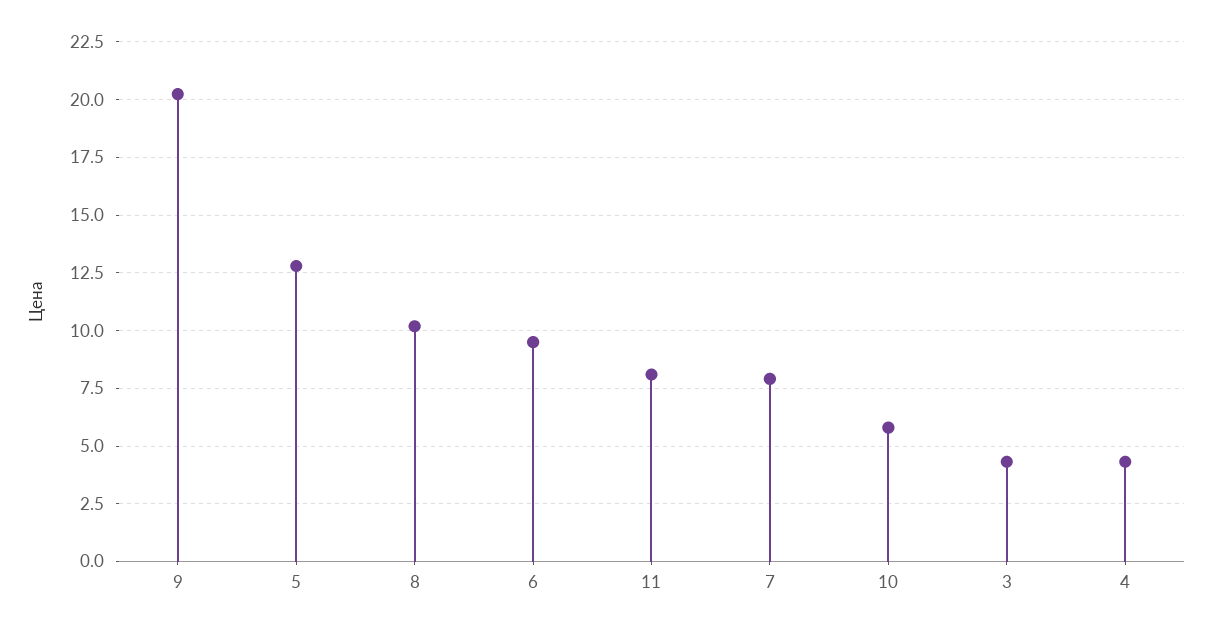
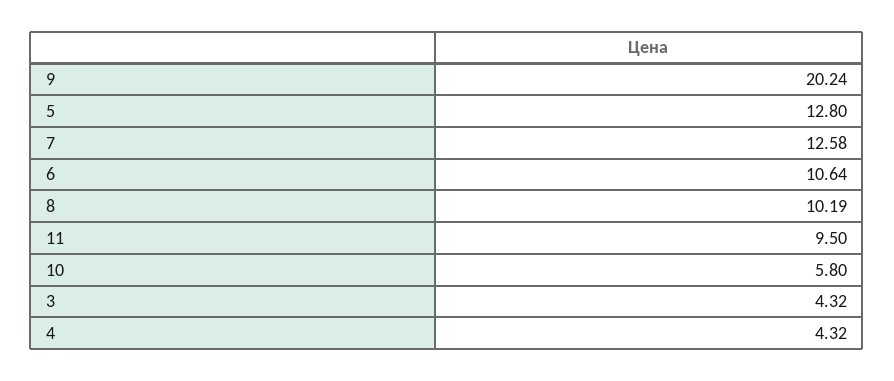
6: 9.5 -> 10.64
11: 8 -> 9.5
7: 8 -> 12.58

